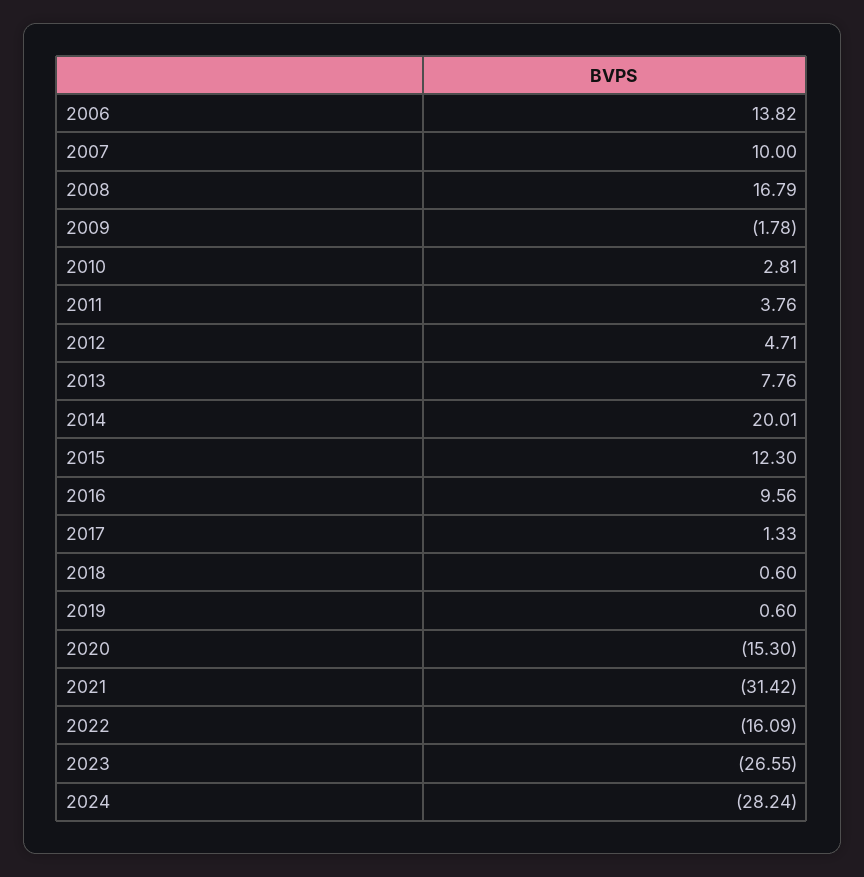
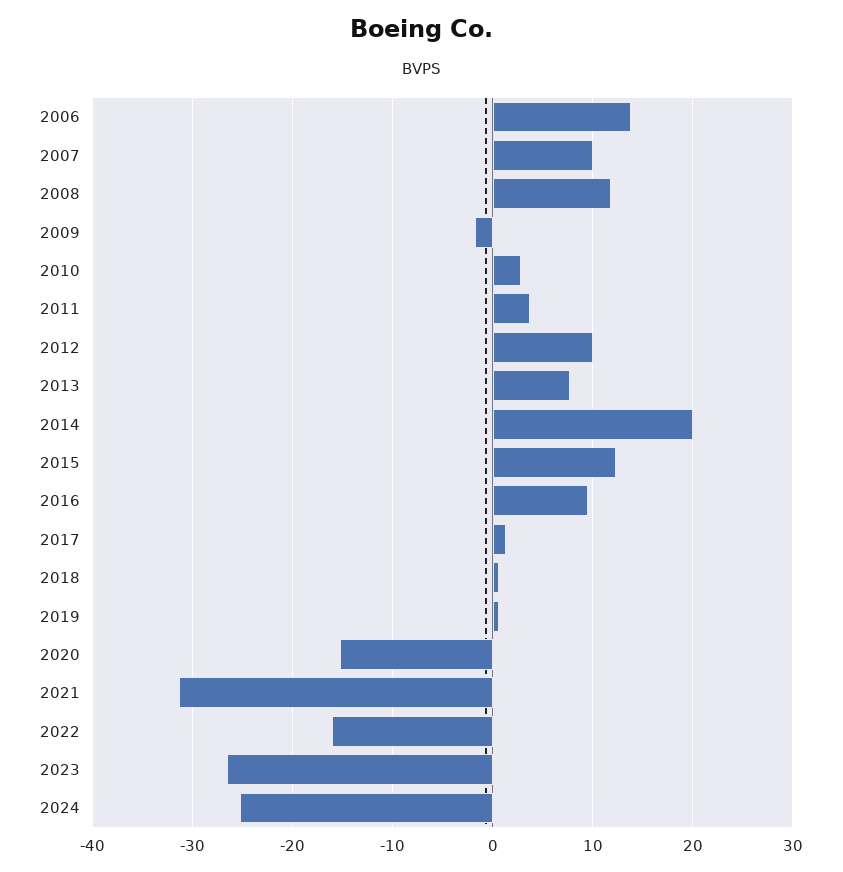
2008: 16.79 -> 12
2012: 4.71 -> 10
2024: -28.24 -> -25

